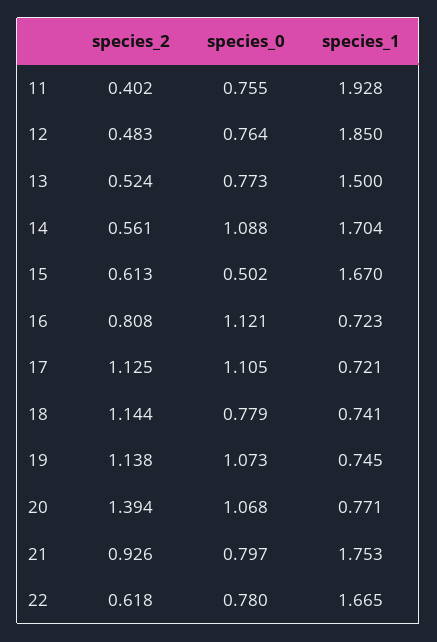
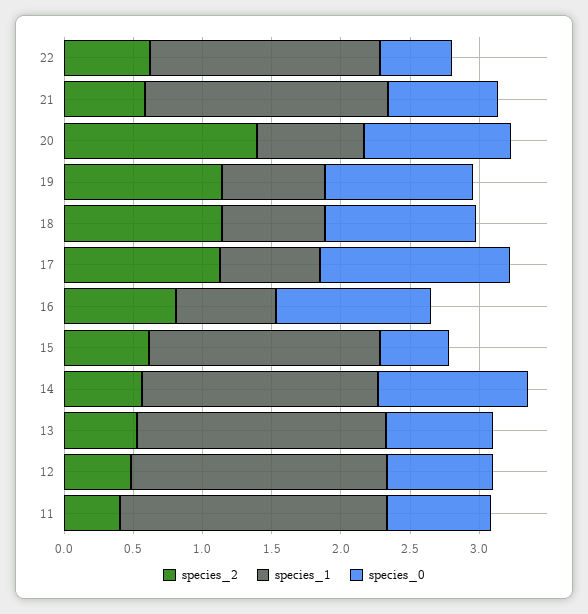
species_1, 13: 1.5 -> 1.8
species_0, 17: 1.105 -> 1.4
species_0, 18: 0.779 -> 1.1
species_2, 21: 0.926 -> 0.6
species_0, 22: 0.78 -> 0.5

